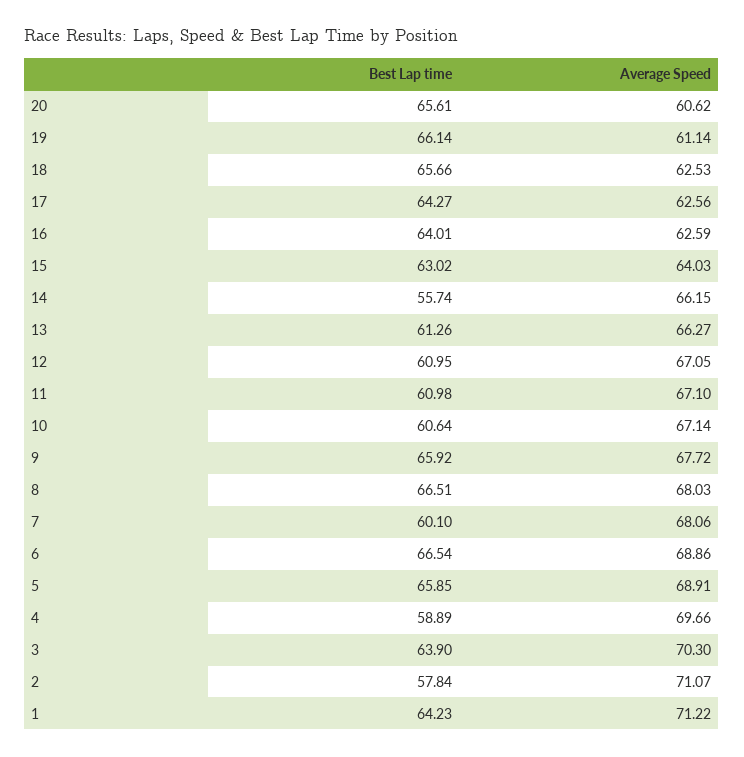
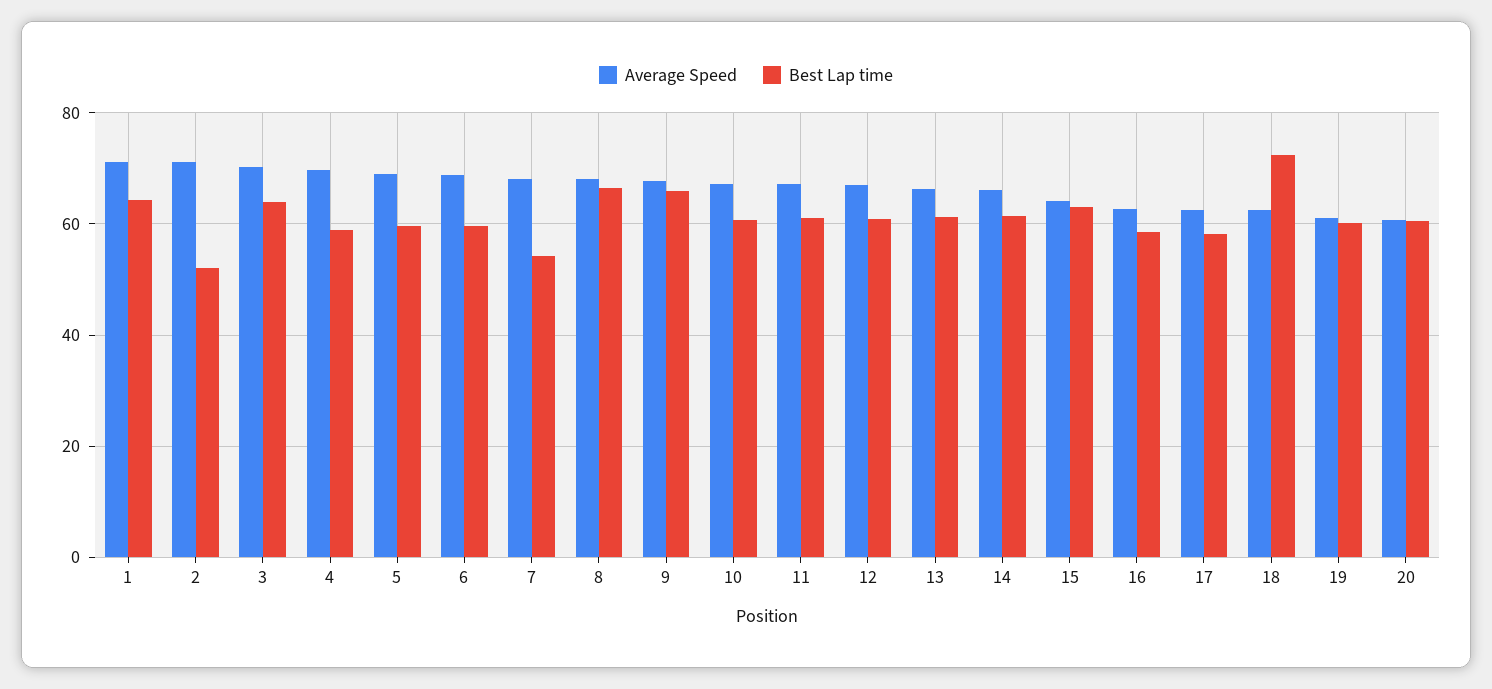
Best Lap time, 20: 65.61 -> 60
Best Lap time, 19: 66.14 -> 60
Best Lap time, 18: 65.66 -> 72
Best Lap time, 17: 64.27 -> 58
Best Lap time, 16: 64.01 -> 58
Best Lap time, 14: 55.74 -> 62
Best Lap time, 7: 60.1 -> 54
Best Lap time, 6: 66.54 -> 60
Best Lap time, 5: 65.85 -> 60
Best Lap time, 2: 57.84 -> 52

